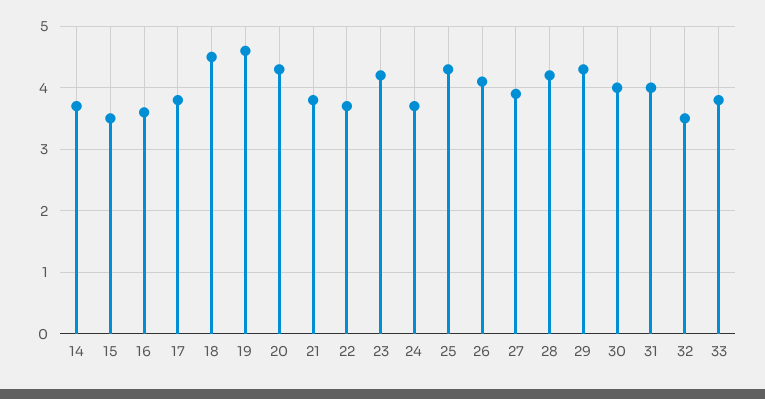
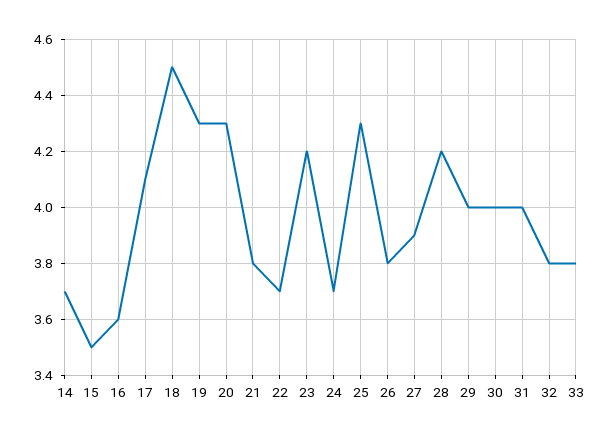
17: 3.8 -> 4.1
19: 4.6 -> 4.3
26: 4.1 -> 3.8
29: 4.3 -> 4
32: 3.5 -> 3.8

